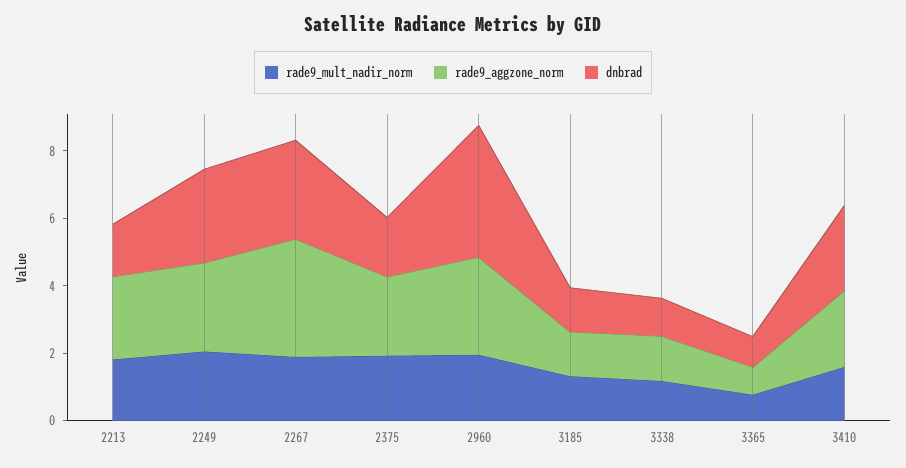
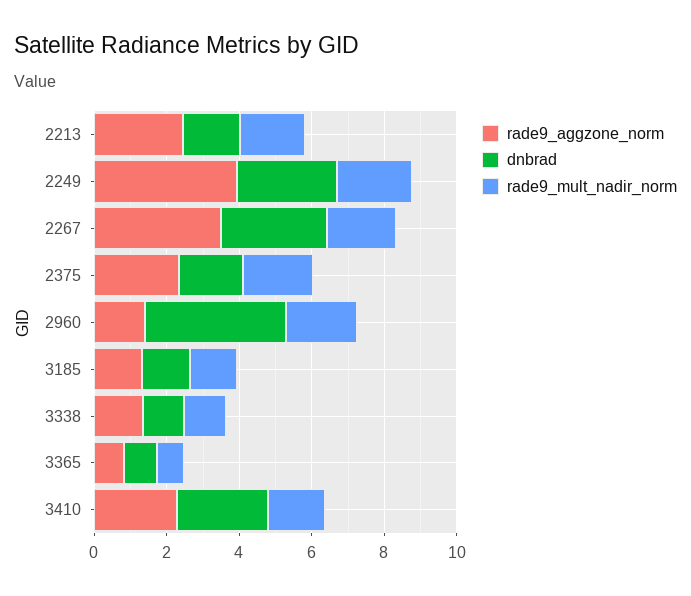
rade9_aggzone_norm, 2249: 2.5 -> 4
rade9_aggzone_norm, 2960: 3 -> 1.5

